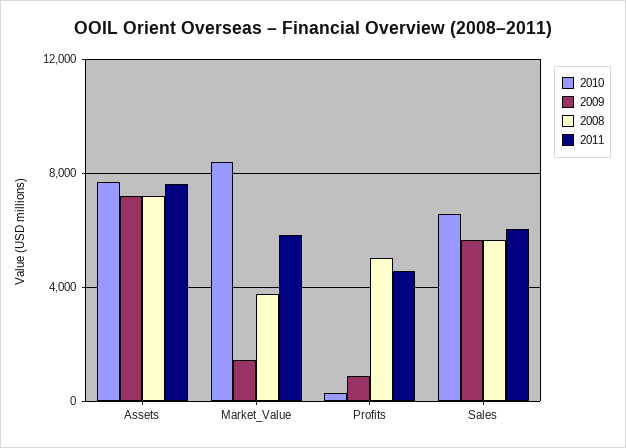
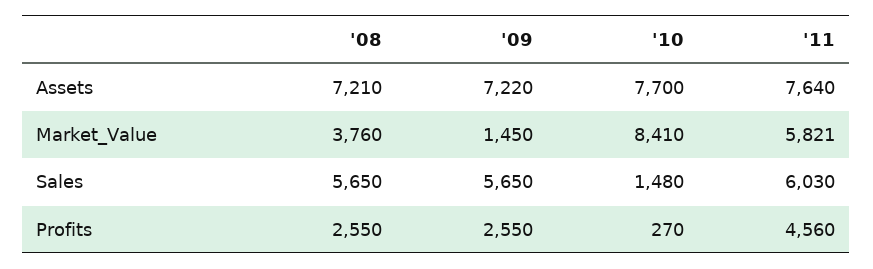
2009, Profits: 1000 -> 2550
2008, Profits: 5000 -> 2550
2010, Sales: 6500 -> 1480

